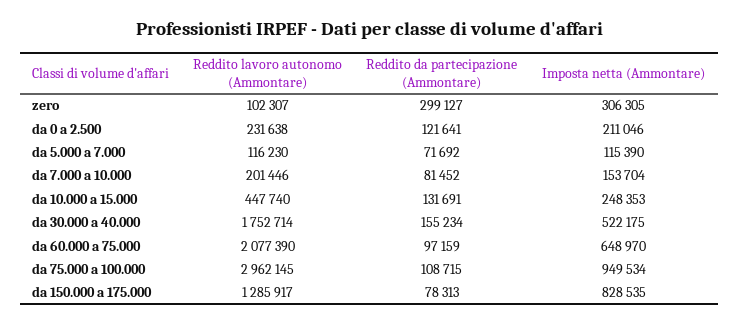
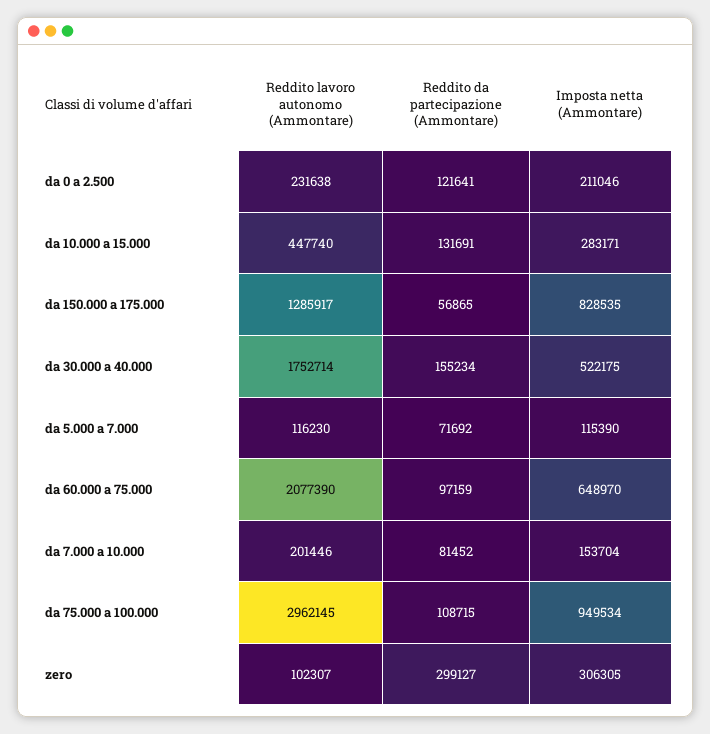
Imposta netta (Ammontare), da 10.000 a 15.000: 248353 -> 283171
Reddito da partecipazione (Ammontare), da 150.000 a 175.000: 78313 -> 56865

